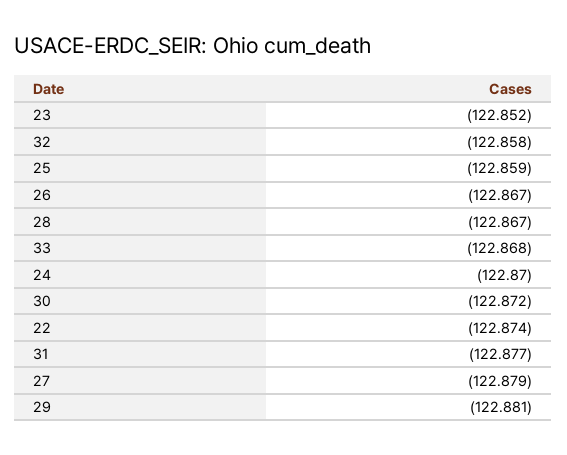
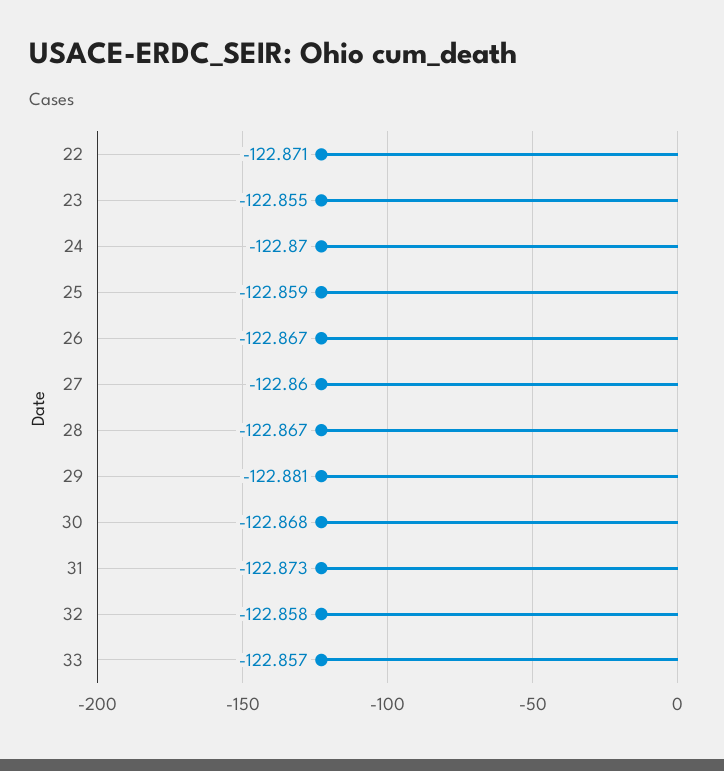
23: -122.852 -> -122.855
33: -122.868 -> -122.857
30: -122.872 -> -122.868
22: -122.874 -> -122.871
31: -122.877 -> -122.873
27: -122.879 -> -122.86

